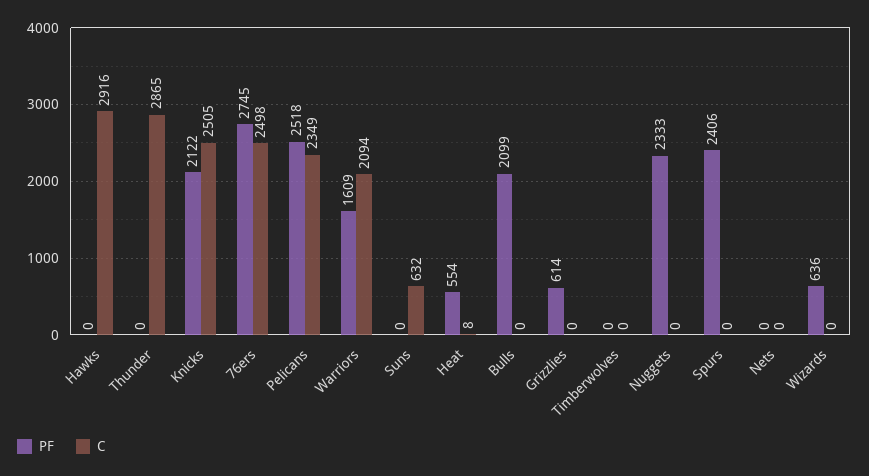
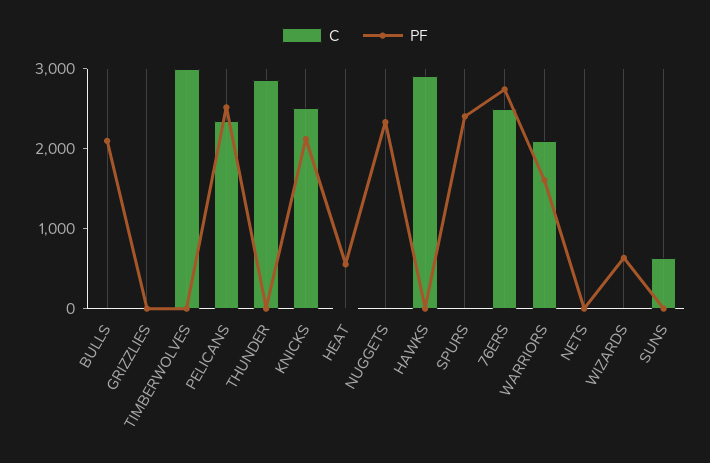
PF, Grizzlies: 614 -> 0
C, Timberwolves: 0 -> 3000

